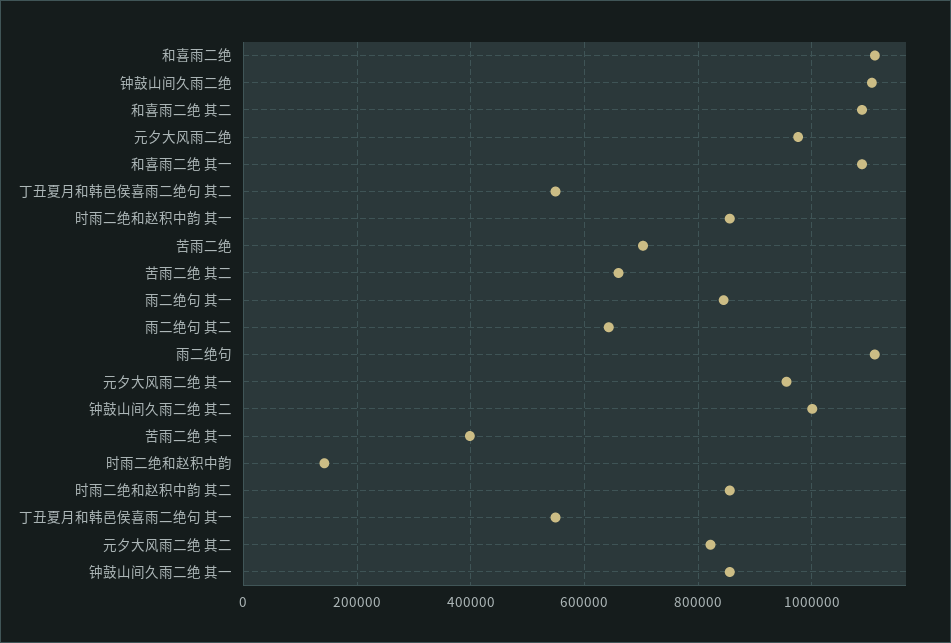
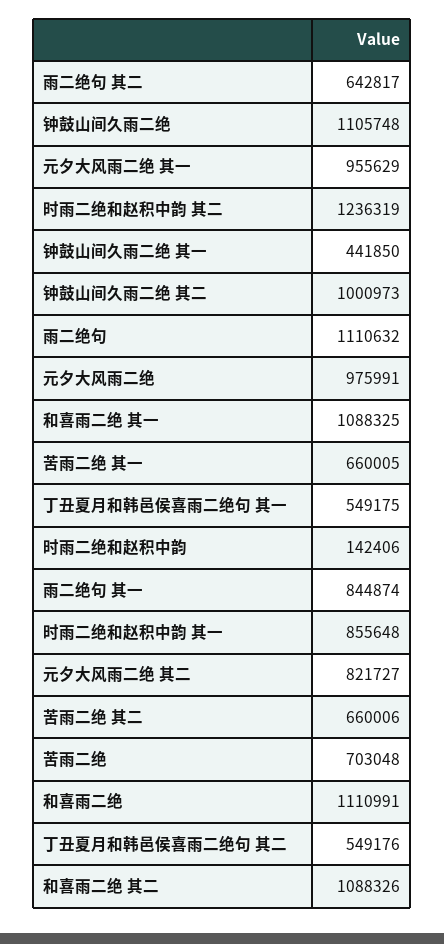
苦雨二绝 其一: 400000 -> 660005
时雨二绝和赵积中韵 其二: 860000 -> 1236319
钟鼓山间久雨二绝 其一: 860000 -> 441850

